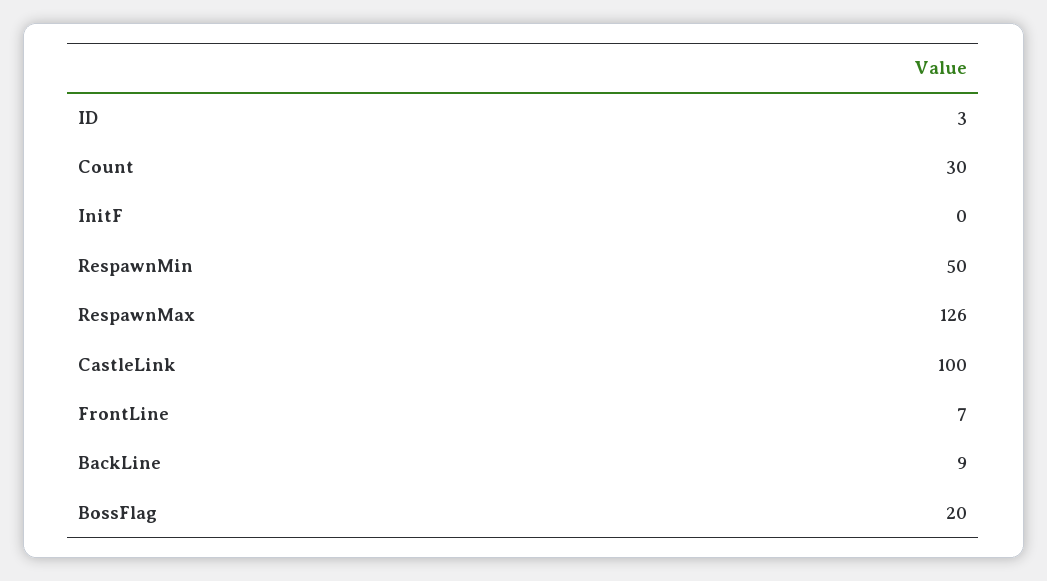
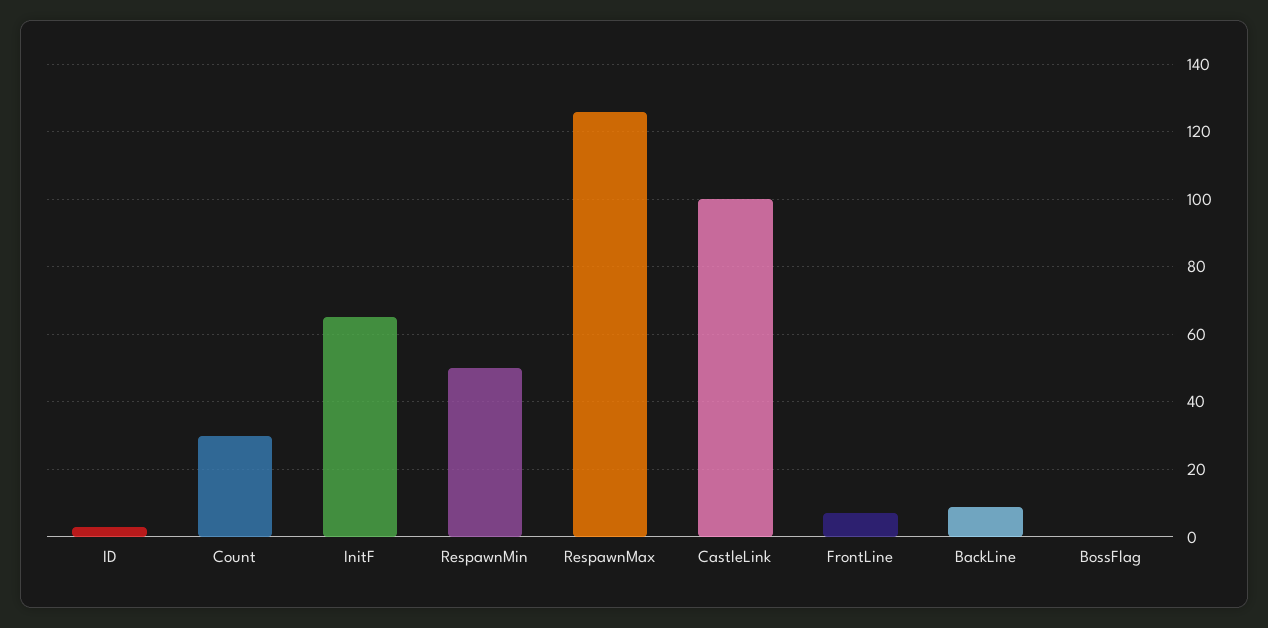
InitF: 0 -> 65
BossFlag: 20 -> 0

